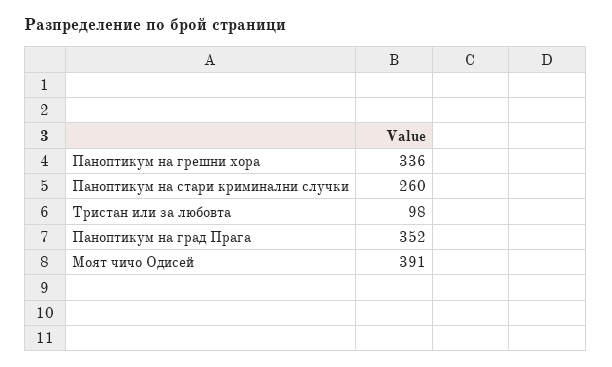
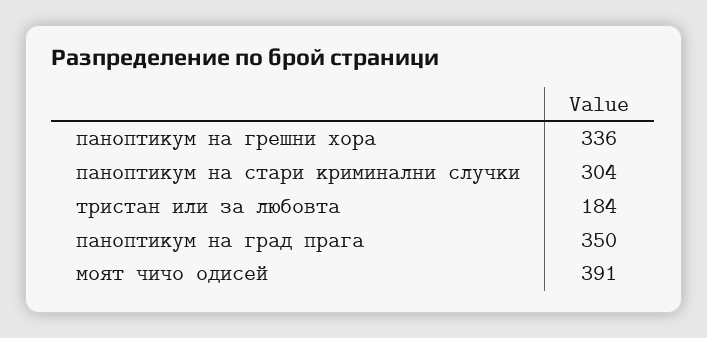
Паноптикум на стари криминални случки: 260 -> 304
Тристан или за любовта: 98 -> 184
Паноптикум на град Прага: 352 -> 350

